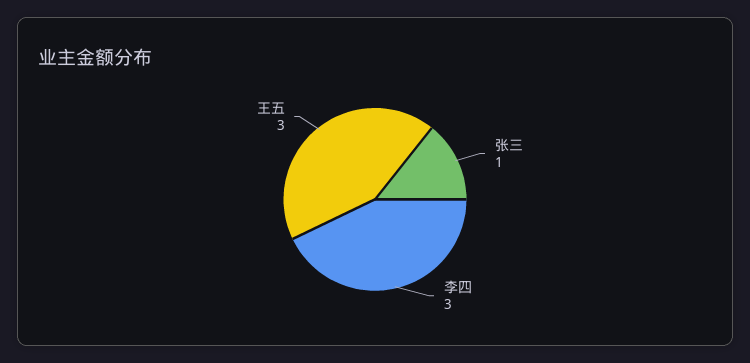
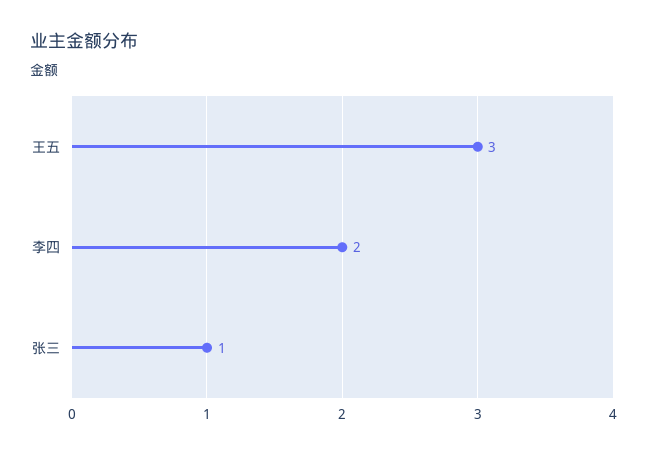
李四: 3 -> 2

